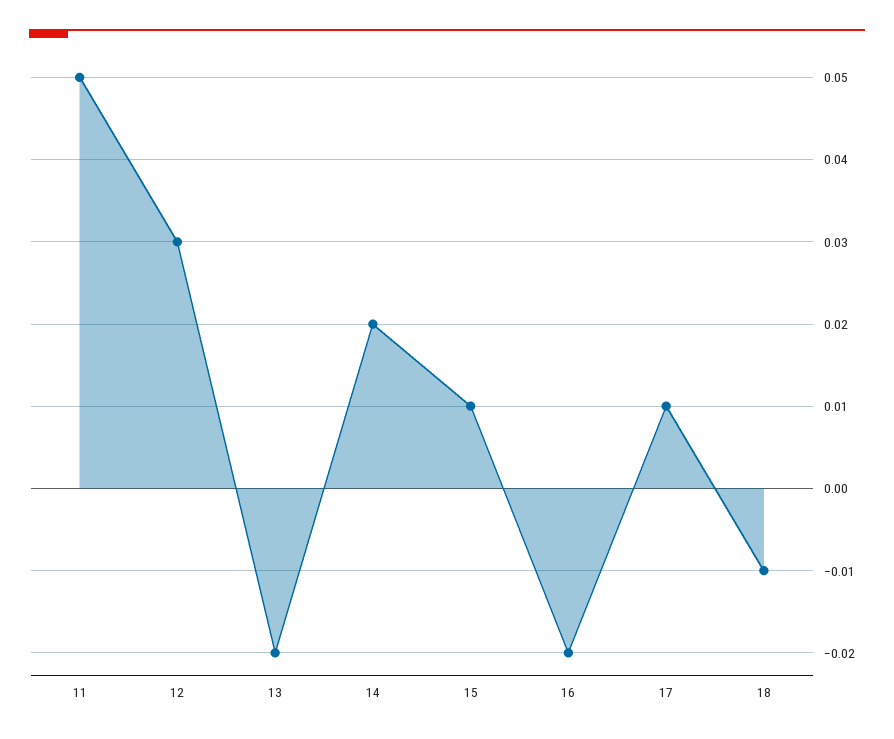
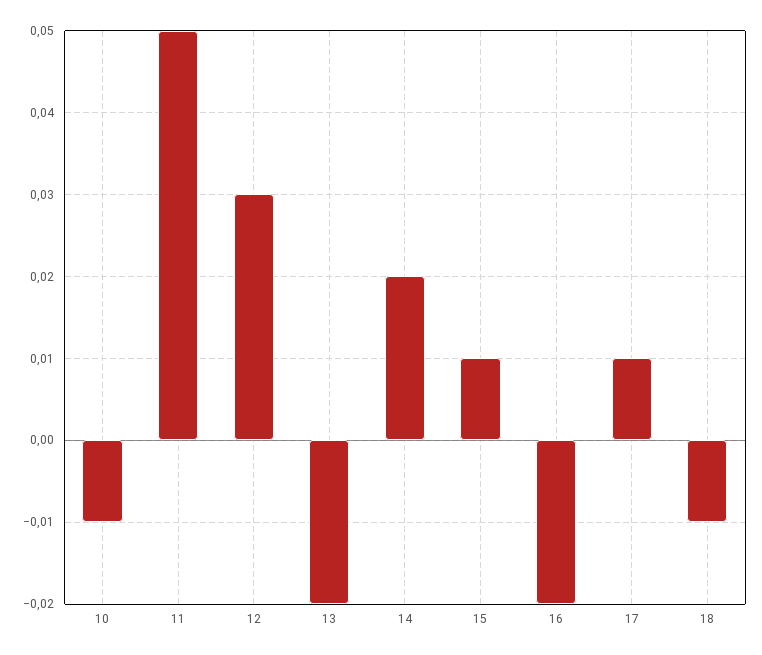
10: none -> -0.01

